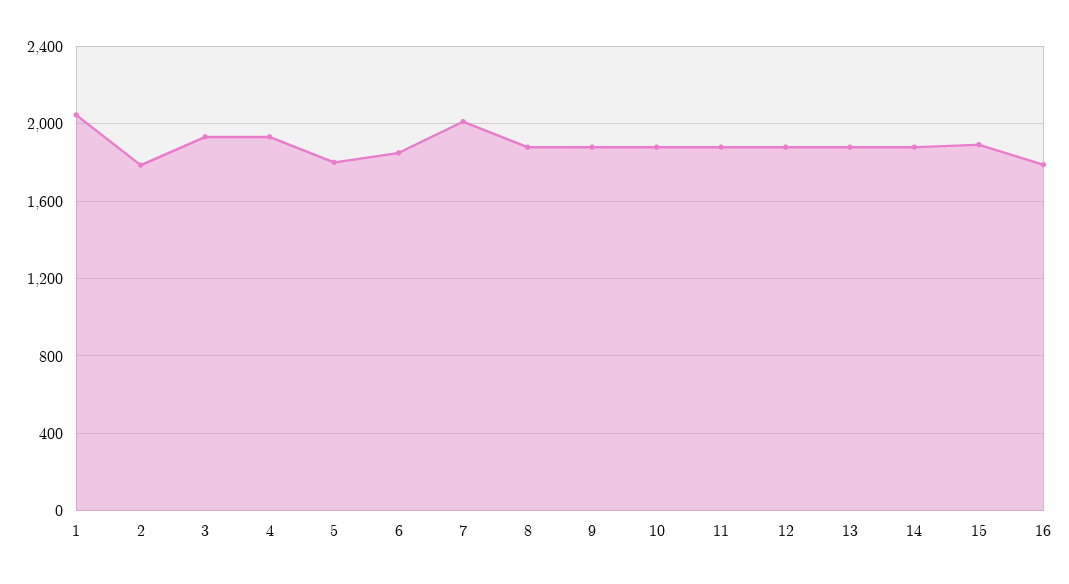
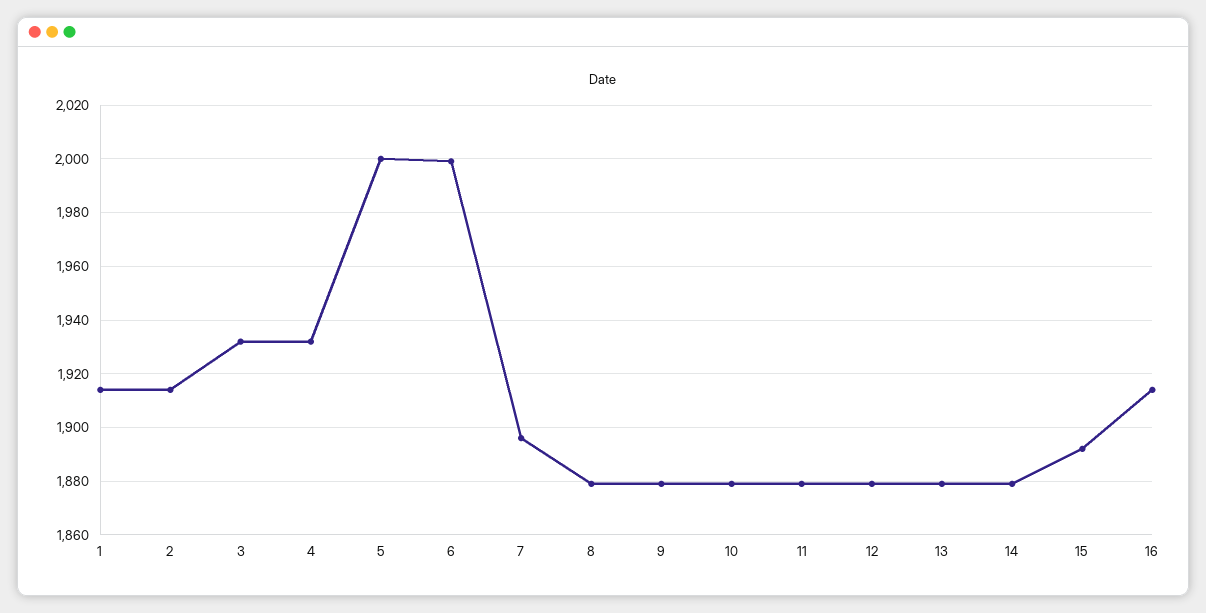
1: 2050 -> 1915
2: 1800 -> 1915
5: 1800 -> 2000
6: 1850 -> 2000
7: 2000 -> 1895
16: 1800 -> 1915

